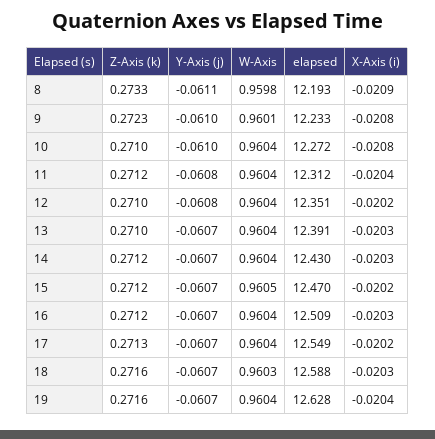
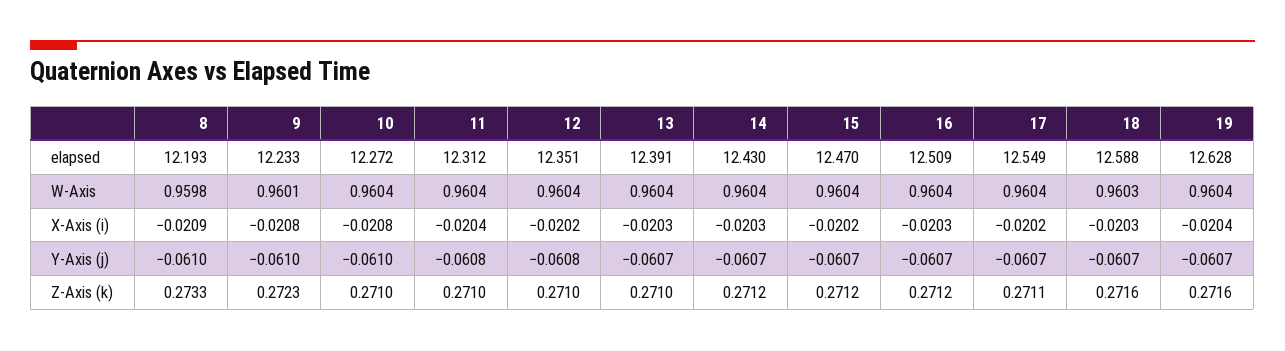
Y-Axis (j), 8: -0.0611 -> -0.061
Z-Axis (k), 11: 0.2712 -> 0.271
W-Axis, 15: 0.9605 -> 0.9604
Z-Axis (k), 17: 0.2713 -> 0.2711

